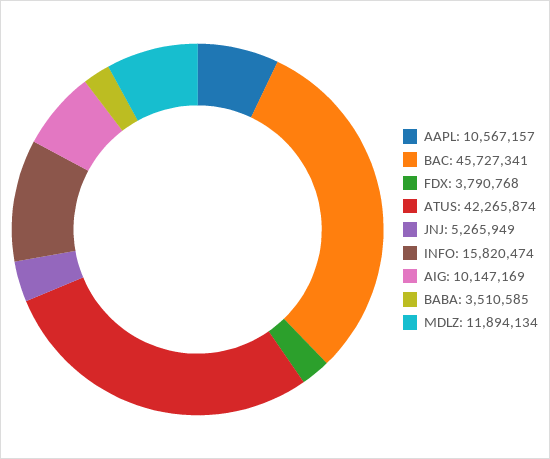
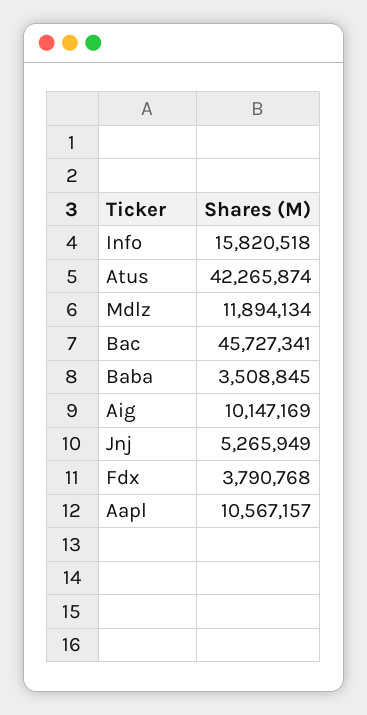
INFO: 15820474 -> 15820518
BABA: 3510585 -> 3508845

